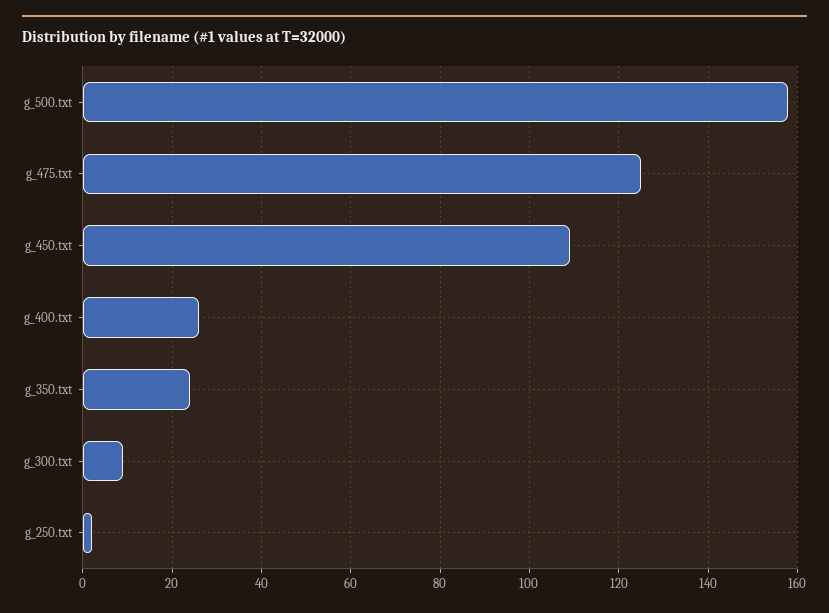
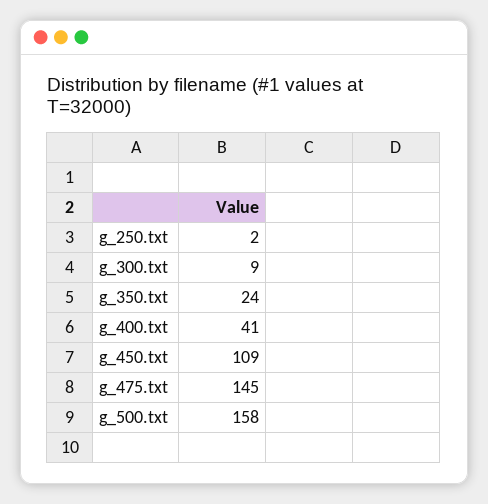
g_475.txt: 125 -> 145
g_400.txt: 25 -> 41

